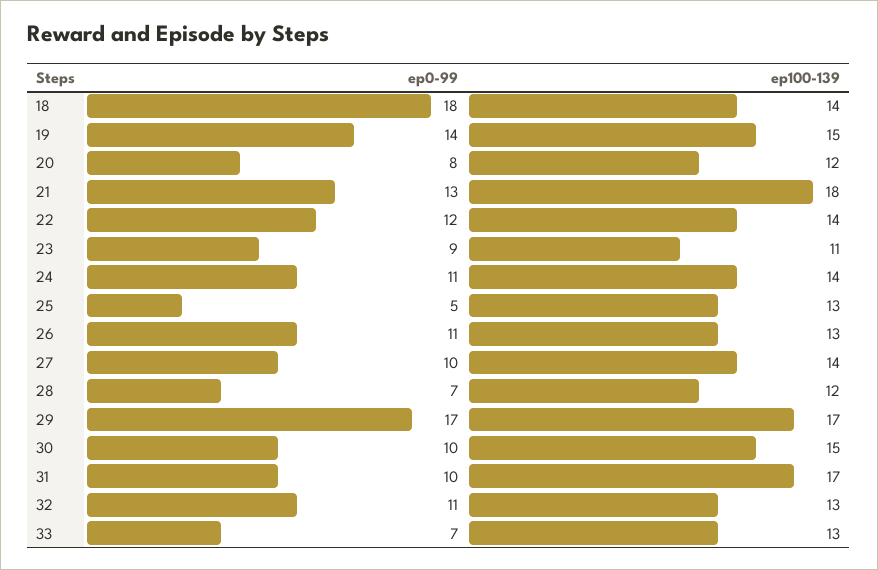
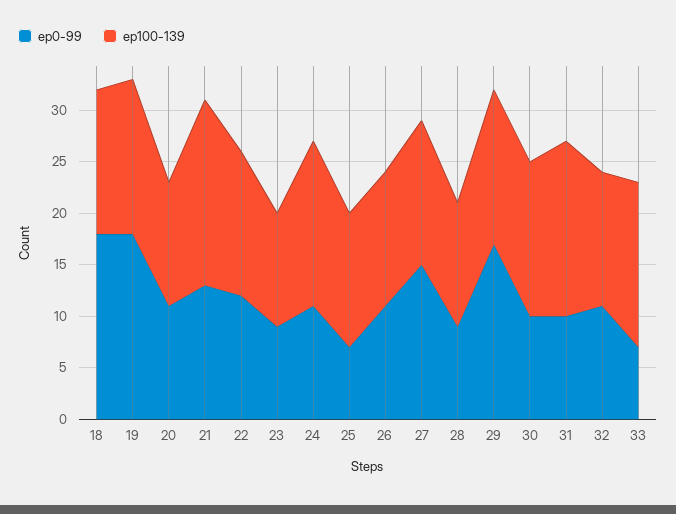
ep0-99, 19: 14 -> 18
ep0-99, 20: 8 -> 11
ep100-139, 24: 14 -> 16
ep0-99, 25: 5 -> 7
ep0-99, 27: 10 -> 15
ep0-99, 28: 7 -> 9
ep100-139, 29: 17 -> 15
ep100-139, 33: 13 -> 16

